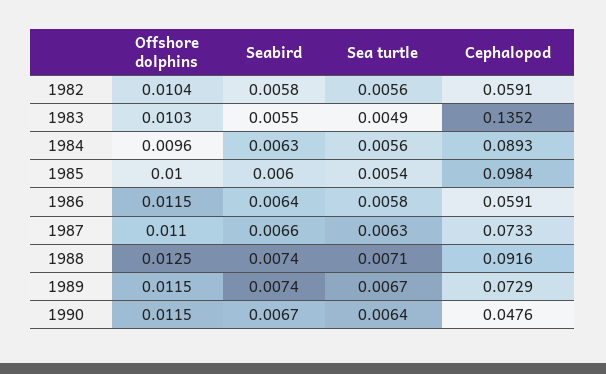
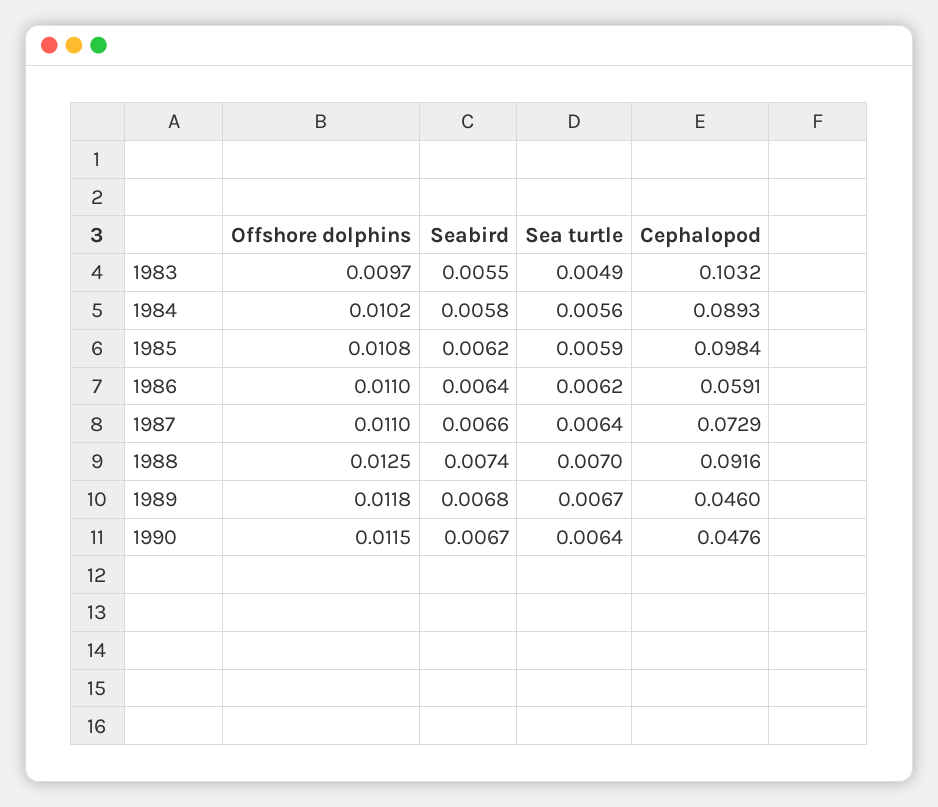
Offshore dolphins, 1982: 0.0104 -> none
Seabird, 1982: 0.0058 -> none
Sea turtle, 1982: 0.0056 -> none
Cephalopod, 1982: 0.0591 -> none
Offshore dolphins, 1983: 0.0103 -> 0.0097
Cephalopod, 1983: 0.1352 -> 0.1032
Offshore dolphins, 1984: 0.0096 -> 0.0102
Seabird, 1984: 0.0063 -> 0.0058
Offshore dolphins, 1985: 0.01 -> 0.0108
Seabird, 1985: 0.006 -> 0.0062
Sea turtle, 1985: 0.0054 -> 0.0059
Offshore dolphins, 1986: 0.0115 -> 0.011
Sea turtle, 1986: 0.0058 -> 0.0062
Sea turtle, 1987: 0.0063 -> 0.0064
Cephalopod, 1987: 0.0733 -> 0.0729
Sea turtle, 1988: 0.0071 -> 0.007
Offshore dolphins, 1989: 0.0115 -> 0.0118
Seabird, 1989: 0.0074 -> 0.0068
Cephalopod, 1989: 0.0729 -> 0.046

